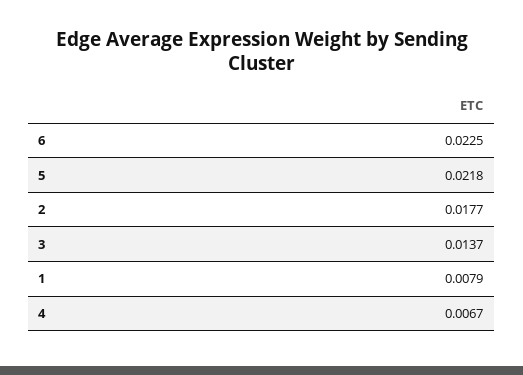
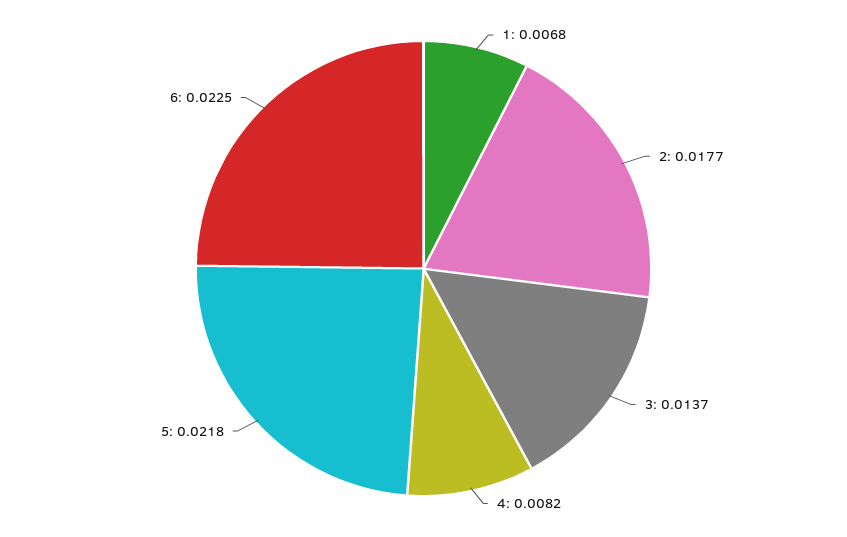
1: 0.0079 -> 0.0068
4: 0.0067 -> 0.0082

